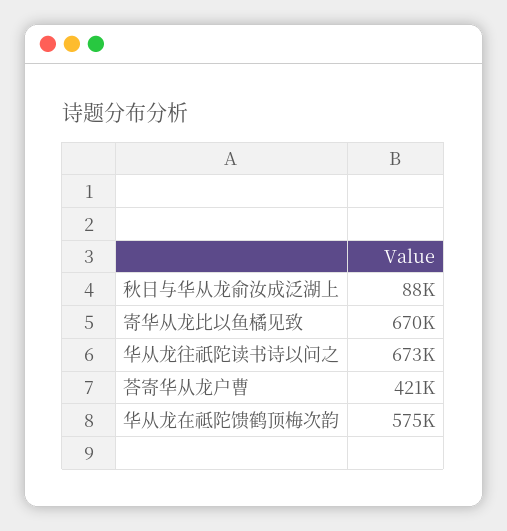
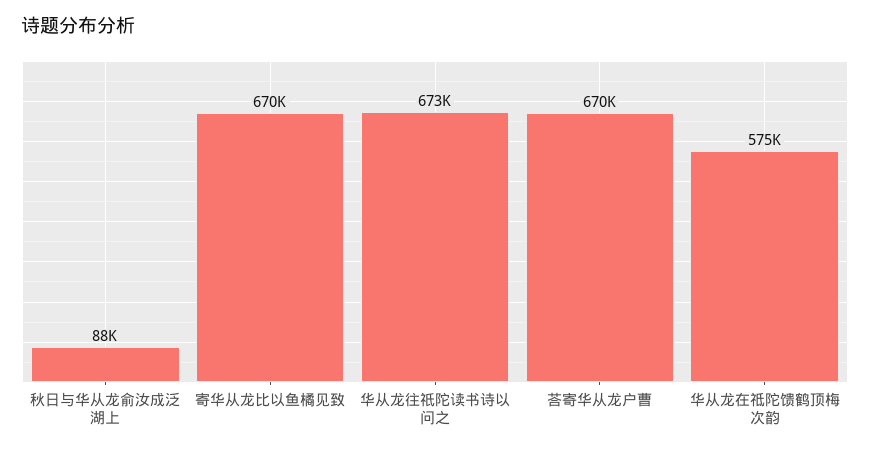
荅寄华从龙户曹: 421000 -> 670000

